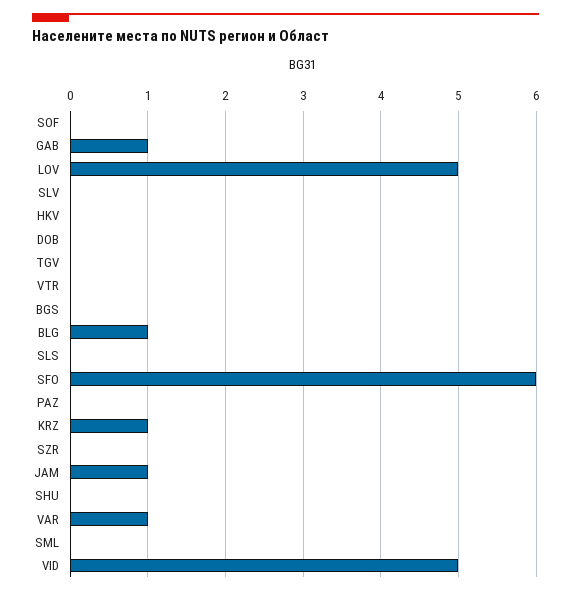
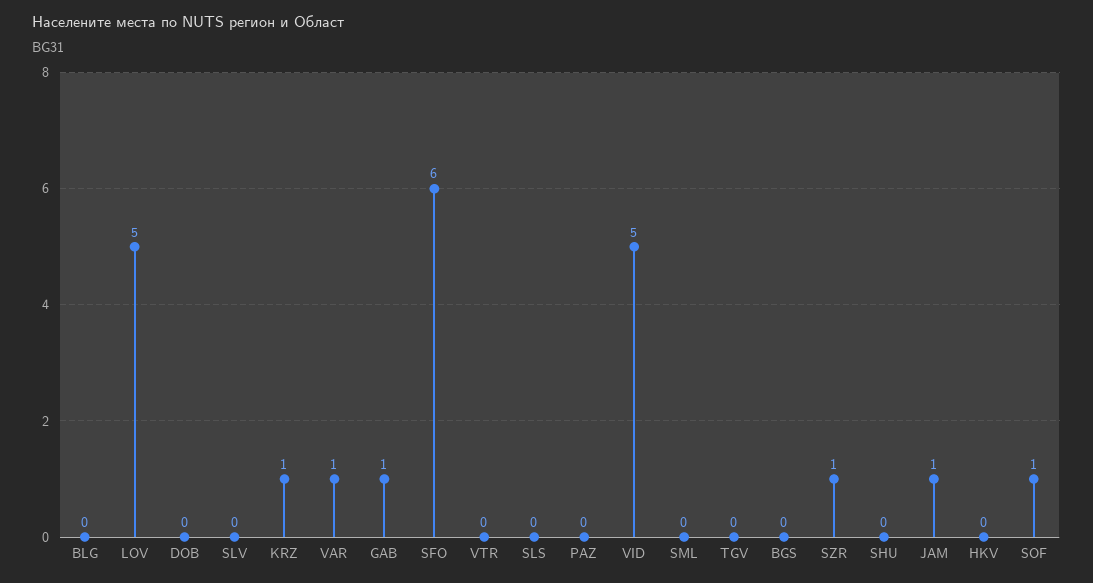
SOF: 0 -> 1
BLG: 1 -> 0
SZR: 0 -> 1

